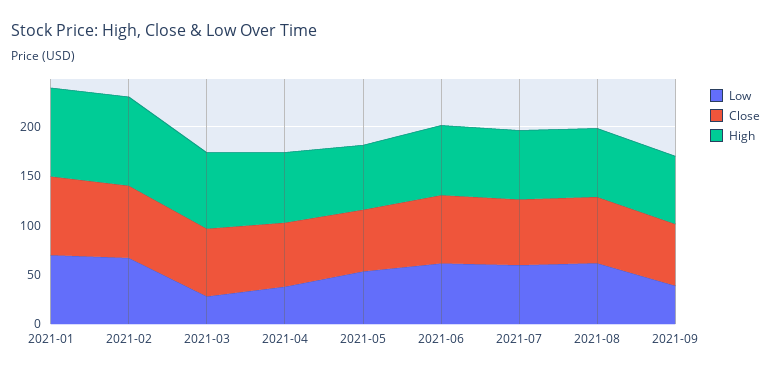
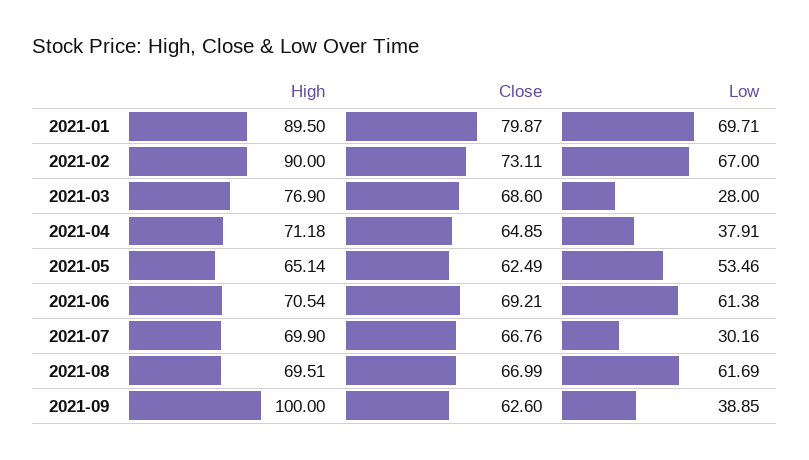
Low, 2021-07: 60 -> 30.16
High, 2021-09: 70 -> 100

